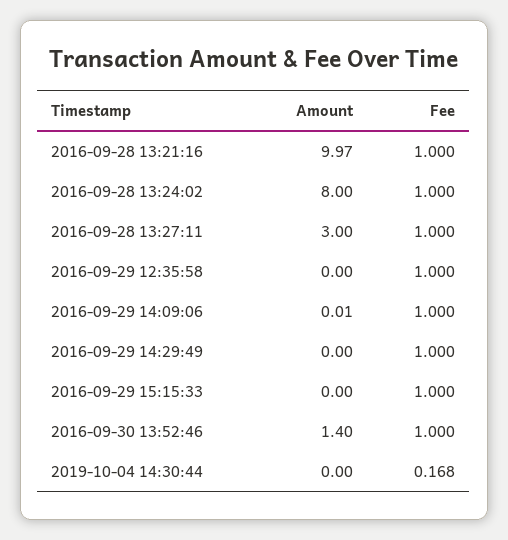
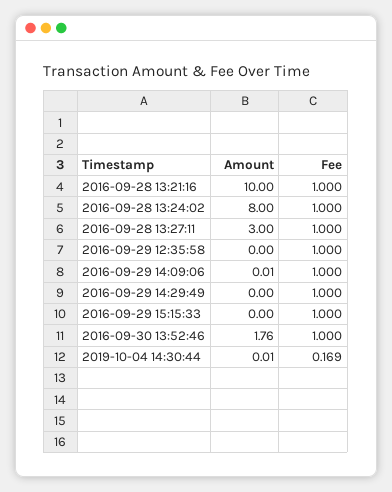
Amount, 2016-09-28 13:21:16: 9.97 -> 10
Amount, 2016-09-30 13:52:46: 1.4 -> 1.76
Amount, 2019-10-04 14:30:44: 0 -> 0.01
Fee, 2019-10-04 14:30:44: 0.168 -> 0.169

